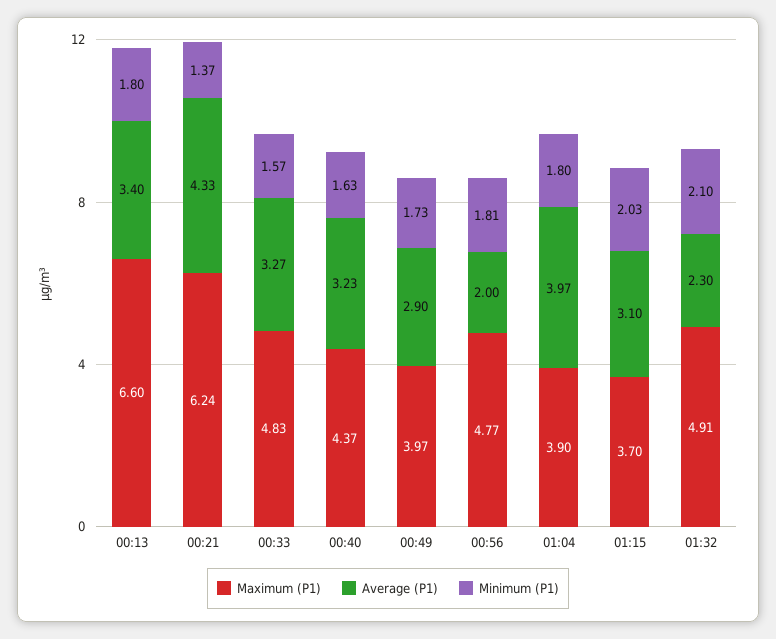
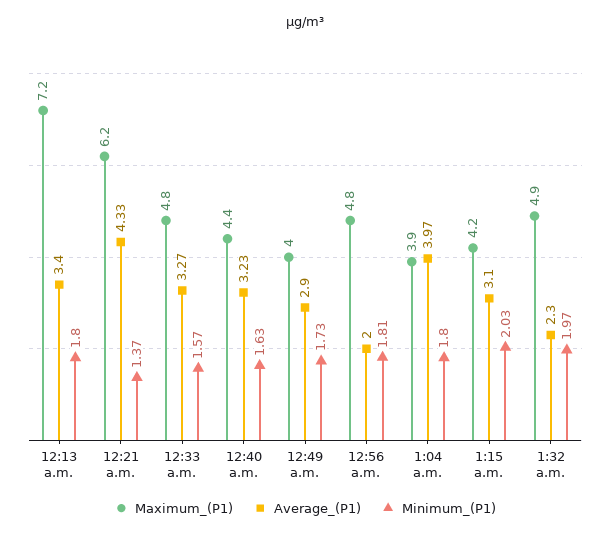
Maximum (P1), 00:13: 6.6 -> 7.2
Maximum (P1), 01:15: 3.7 -> 4.2
Minimum (P1), 01:32: 2.1 -> 1.97

